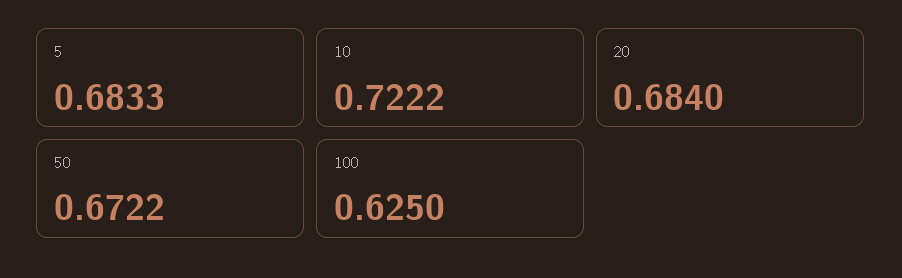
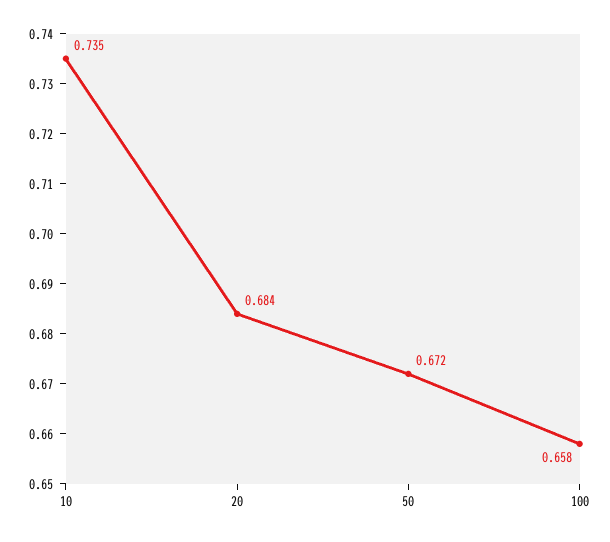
5: 0.6833 -> none
10: 0.7222 -> 0.735
100: 0.625 -> 0.658

